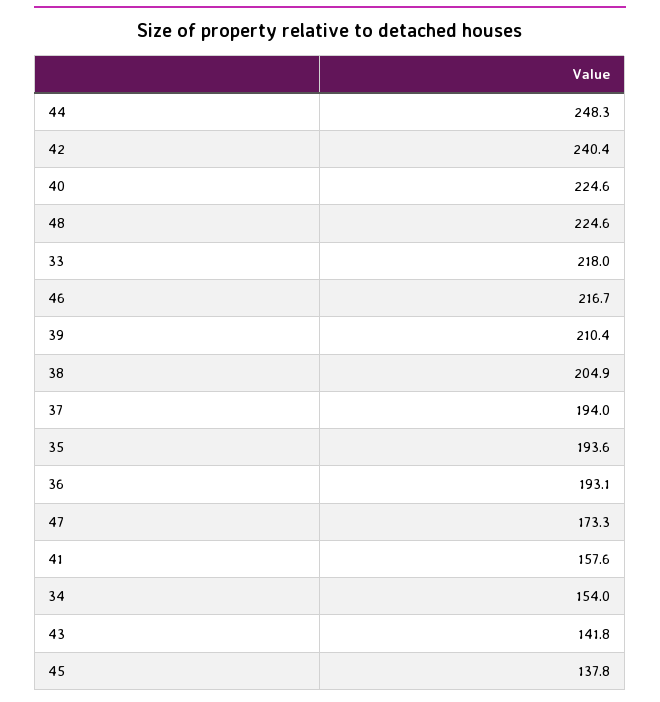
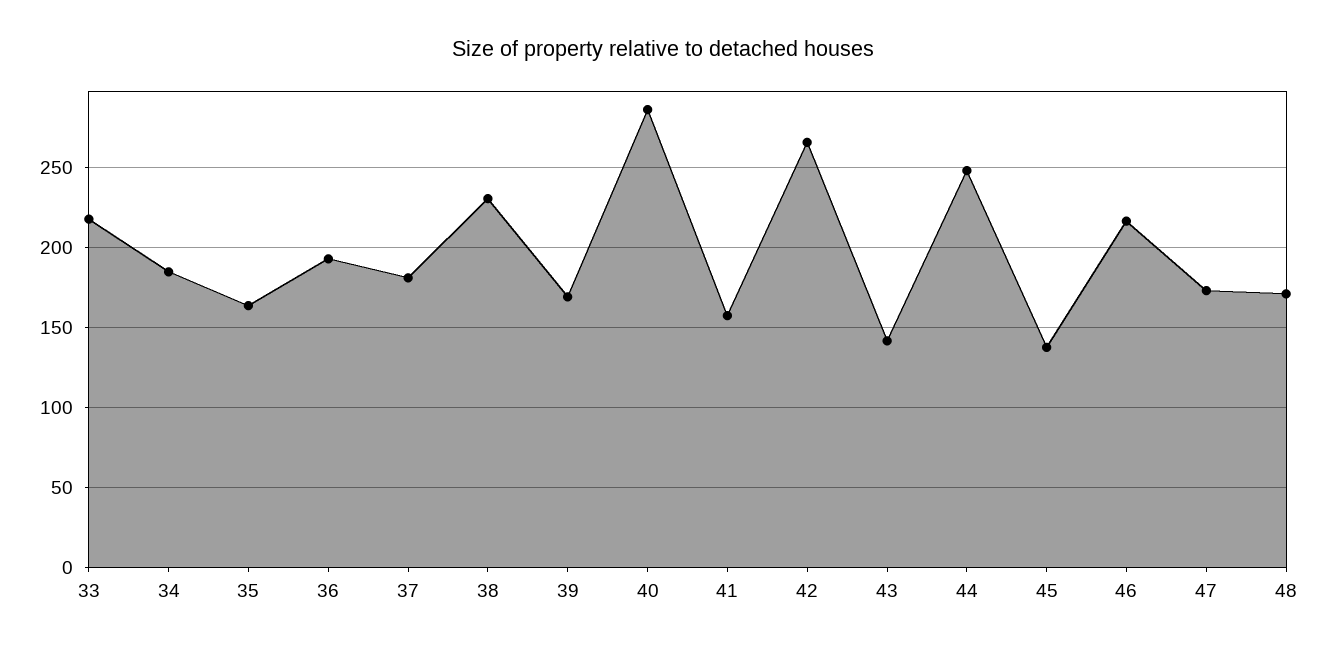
42: 240.4 -> 265
40: 224.6 -> 285
48: 224.6 -> 170
39: 210.4 -> 170
38: 204.9 -> 230
37: 194 -> 180
35: 193.6 -> 165
34: 154 -> 185

